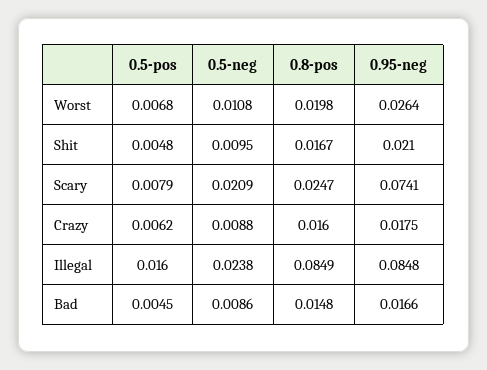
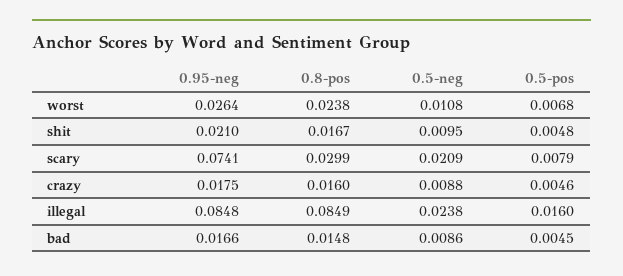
0.8-pos, Worst: 0.0198 -> 0.0238
0.8-pos, Scary: 0.0247 -> 0.0299
0.5-pos, Crazy: 0.0062 -> 0.0046

